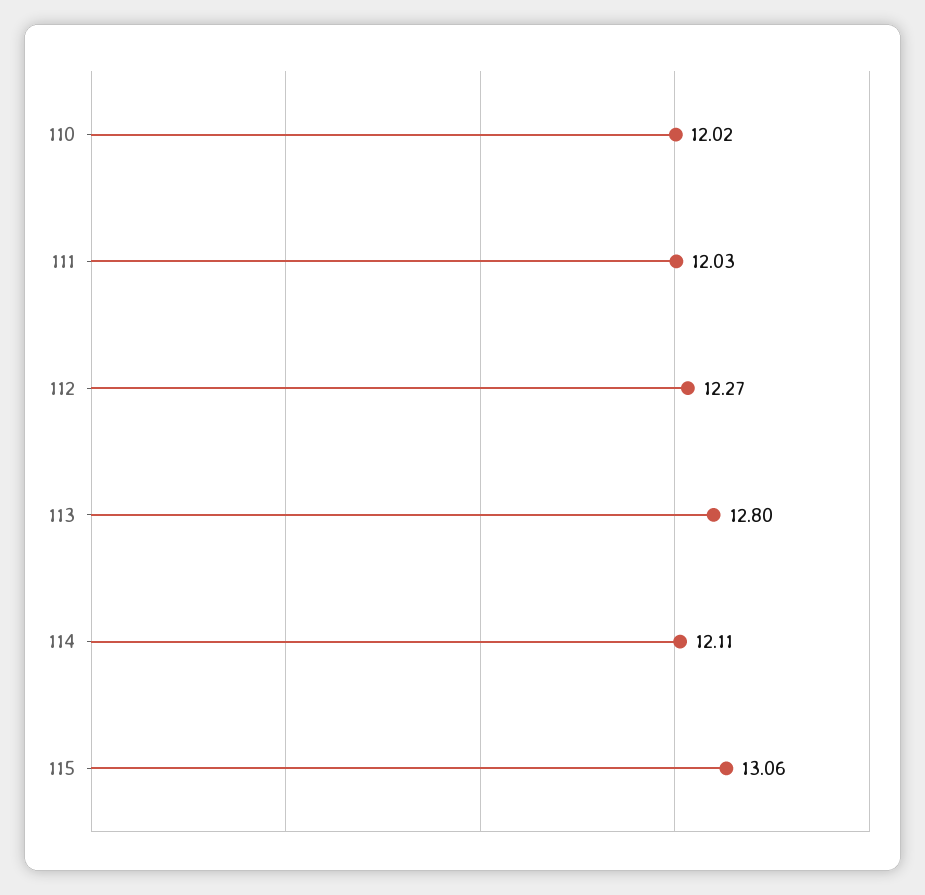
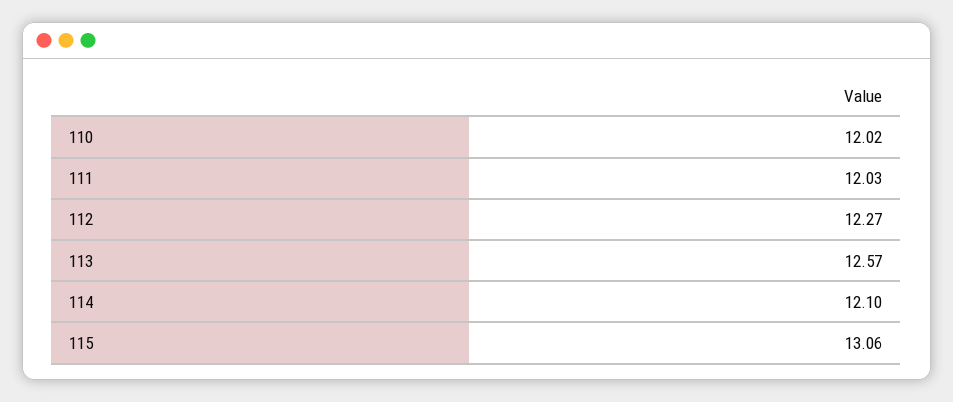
113: 12.8 -> 12.57
114: 12.11 -> 12.1

